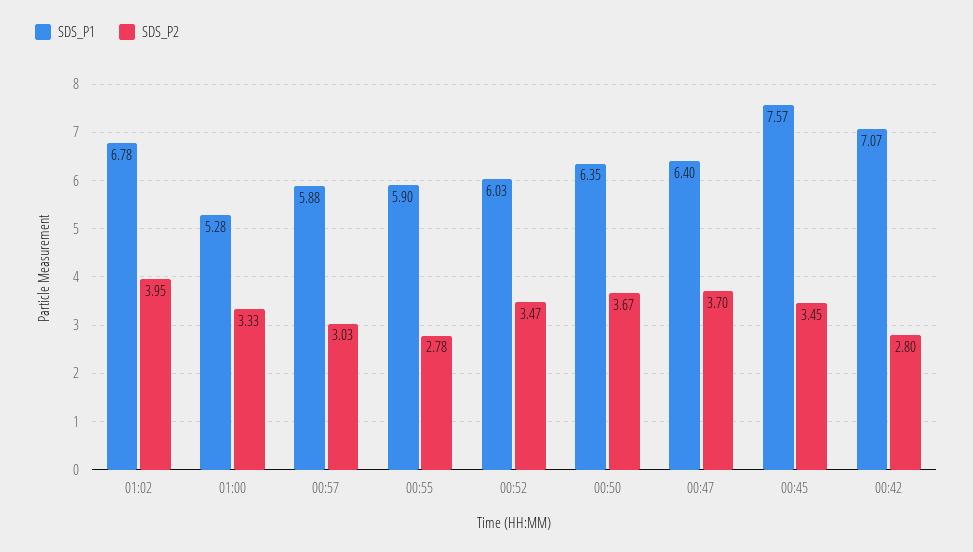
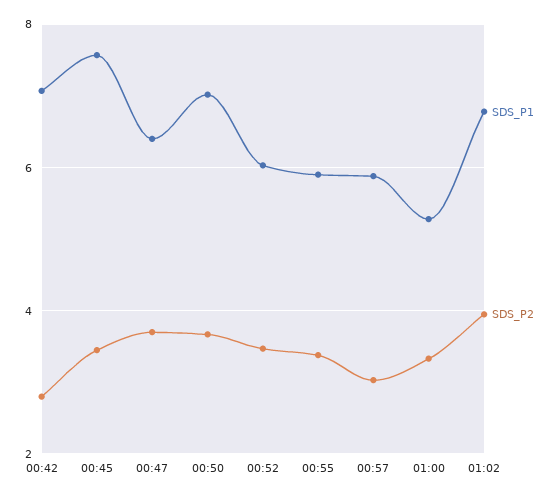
SDS_P2, 00:55: 2.78 -> 3.4
SDS_P1, 00:50: 6.35 -> 7

